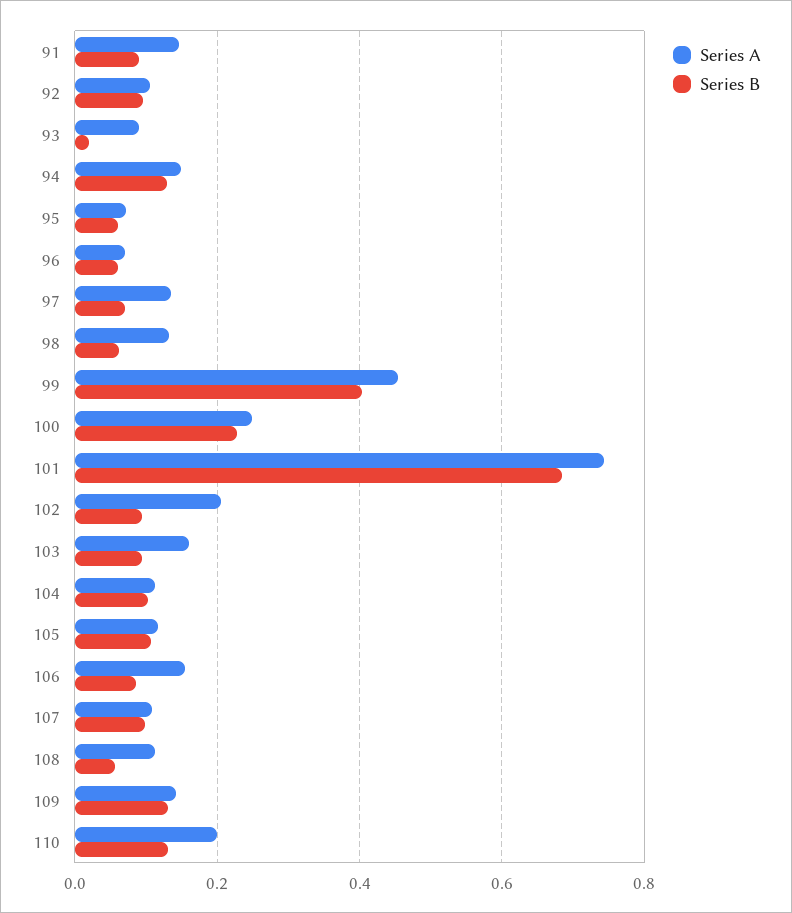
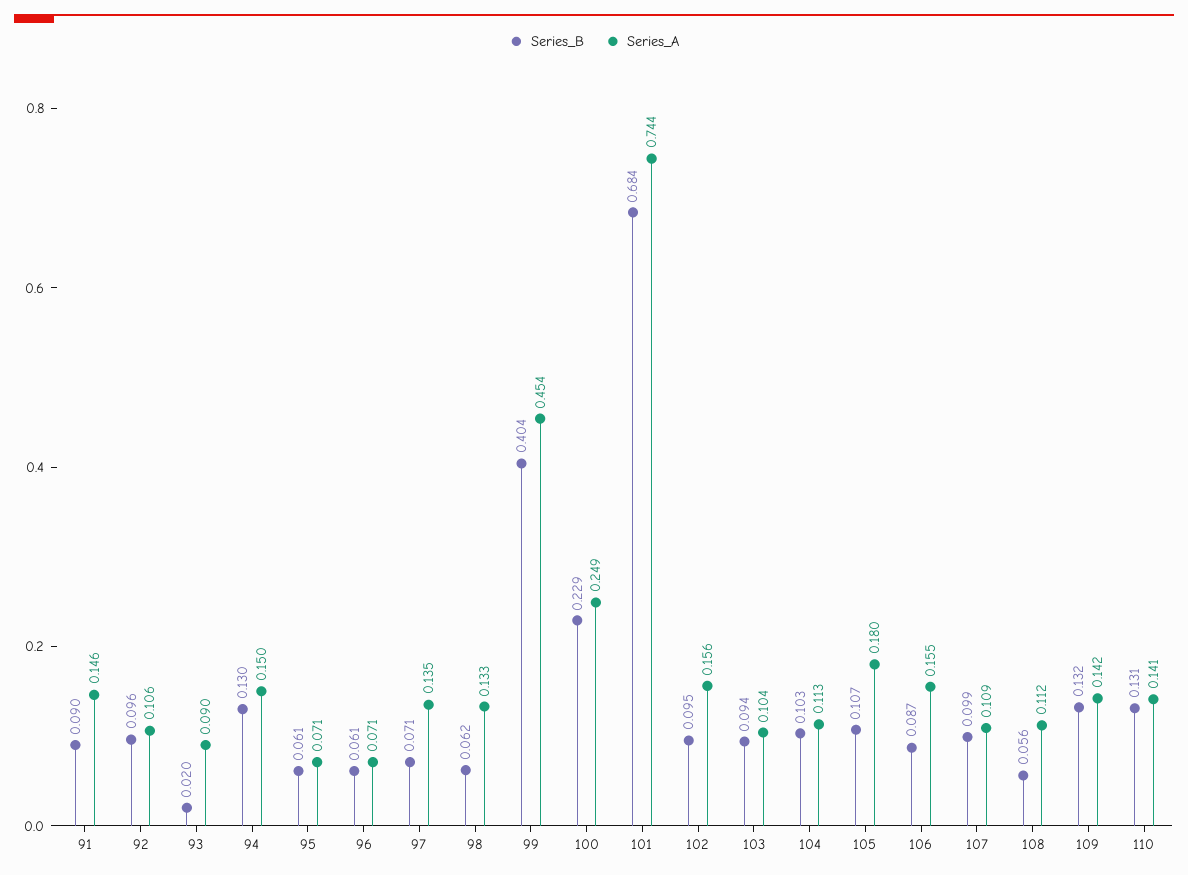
Series A, 102: 0.2 -> 0.156
Series A, 103: 0.16 -> 0.104
Series A, 105: 0.12 -> 0.18
Series A, 110: 0.2 -> 0.141

